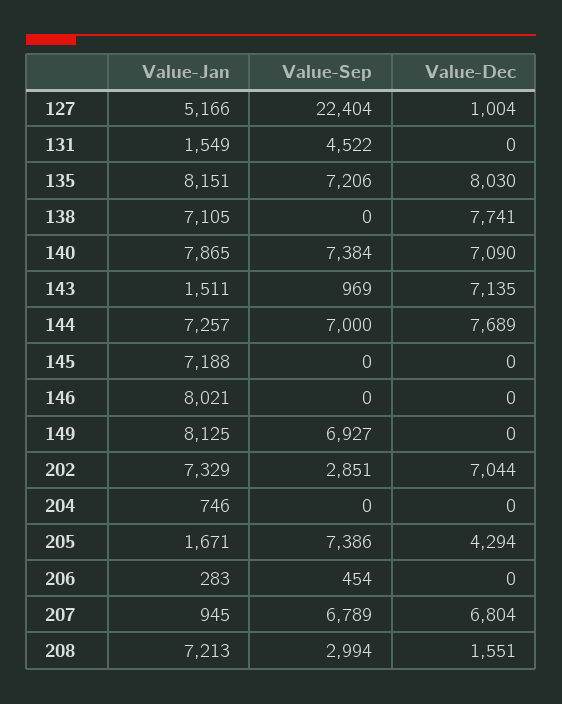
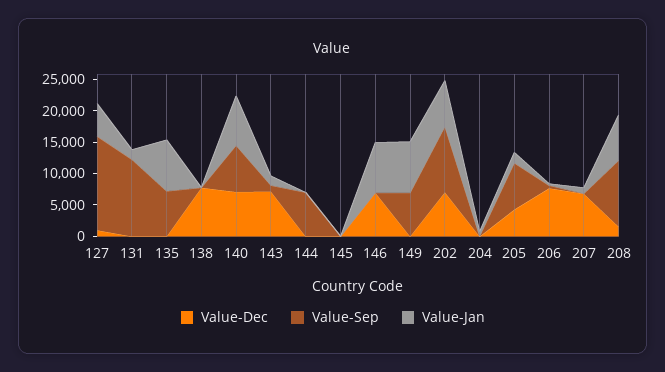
Value-Sep, 127: 22404 -> 15000
Value-Sep, 131: 4522 -> 12500
Value-Dec, 135: 8030 -> 0
Value-Jan, 138: 7105 -> 0
Value-Jan, 144: 7257 -> 0
Value-Dec, 144: 7689 -> 0
Value-Jan, 145: 7188 -> 0
Value-Dec, 146: 0 -> 7500
Value-Sep, 202: 2851 -> 10000
Value-Dec, 206: 0 -> 7500
Value-Sep, 207: 6789 -> 0
Value-Sep, 208: 2994 -> 10000

